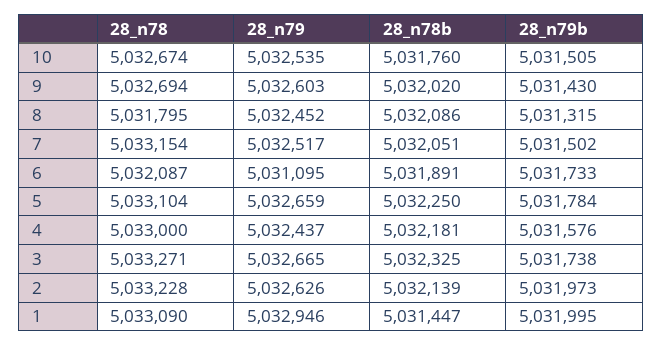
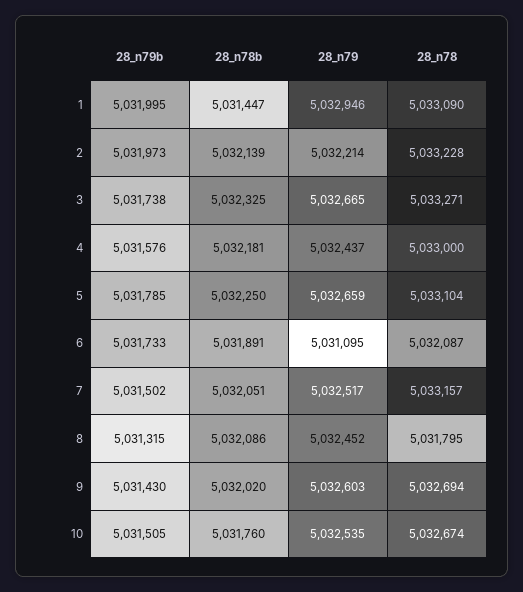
28_n78, 7: 5033154 -> 5033157
28_n79b, 5: 5031784 -> 5031785
28_n79, 2: 5032626 -> 5032214

